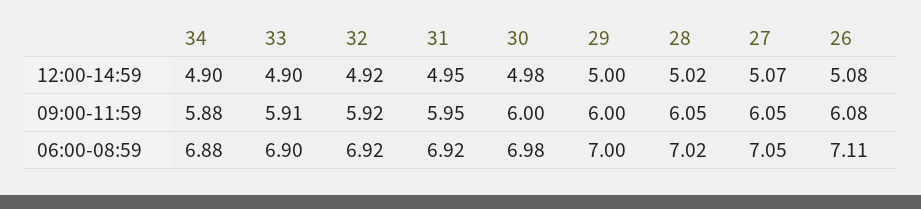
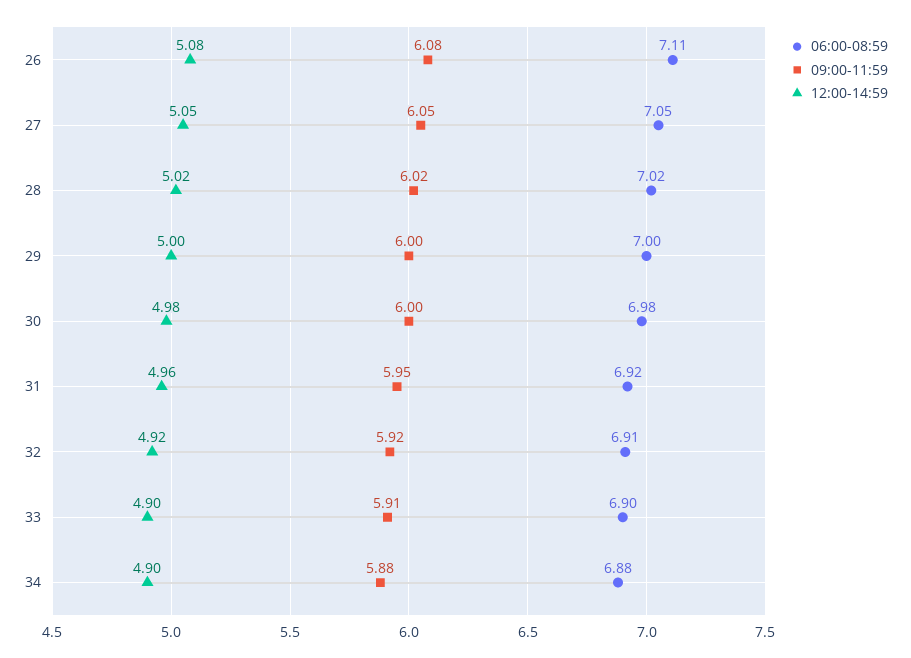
12:00-14:59, 31: 4.95 -> 4.96
12:00-14:59, 27: 5.07 -> 5.05
09:00-11:59, 28: 6.05 -> 6.02
06:00-08:59, 32: 6.92 -> 6.91

